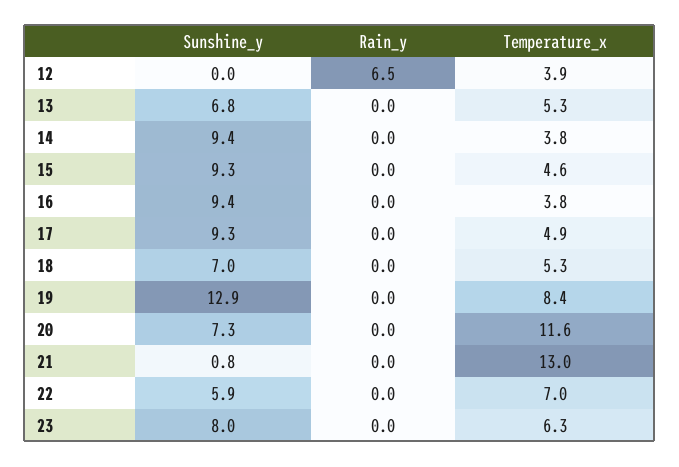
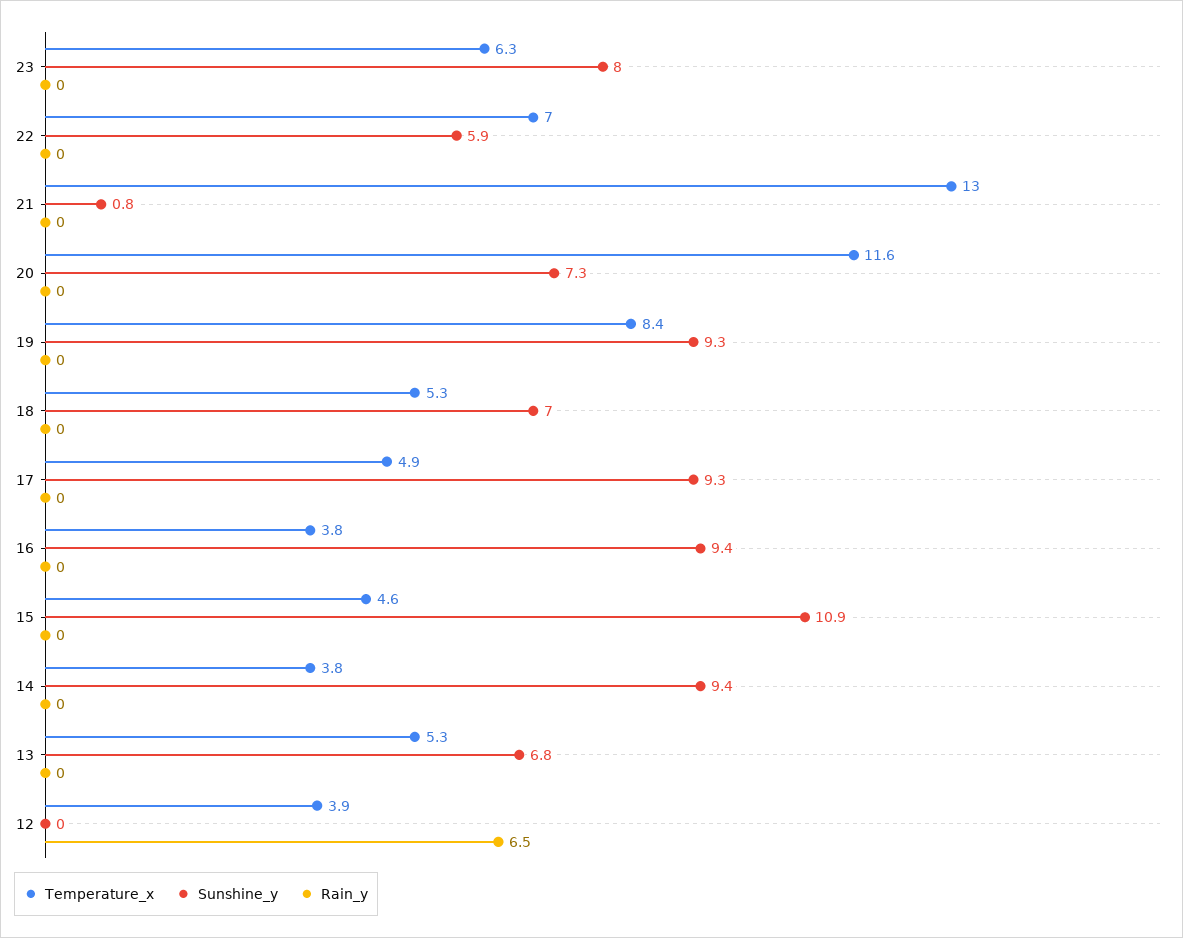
Sunshine_y, 15: 9.3 -> 10.9
Sunshine_y, 19: 12.9 -> 9.3

